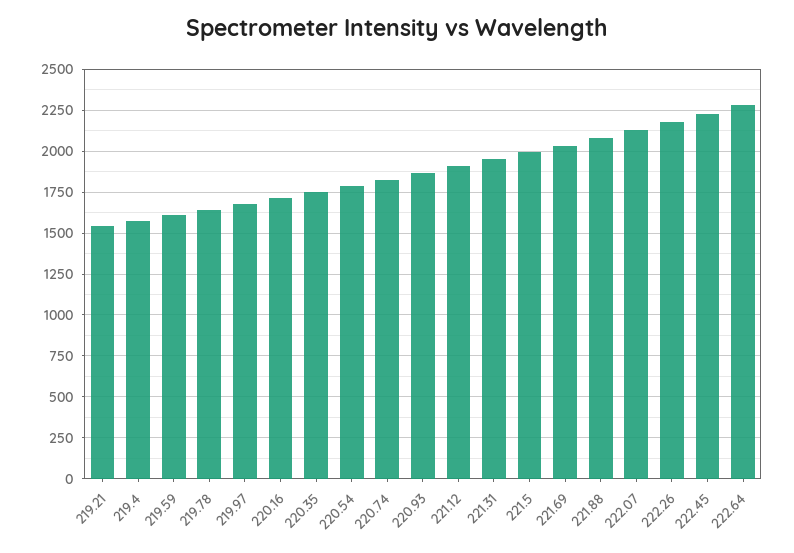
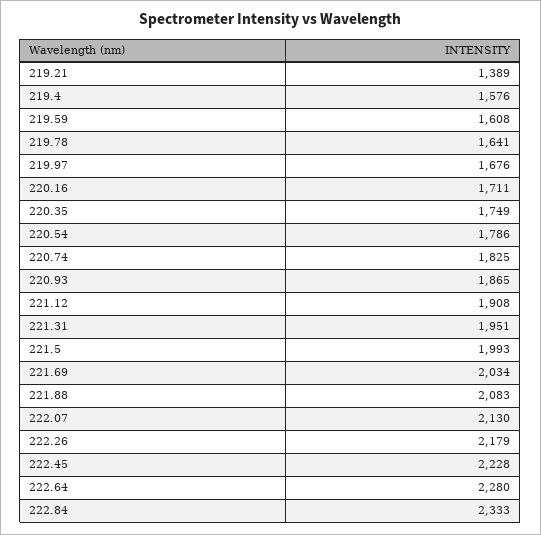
219.21: 1550 -> 1389
222.84: none -> 2333

